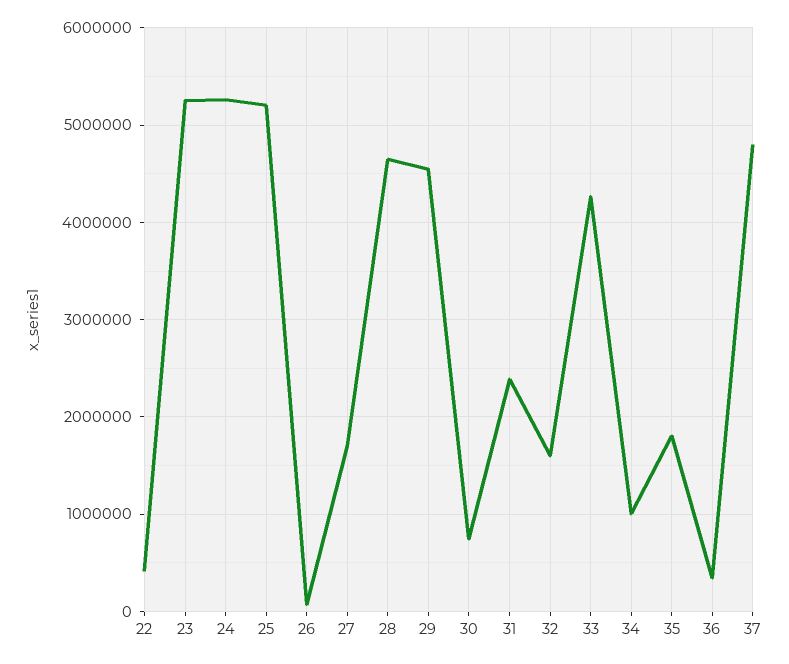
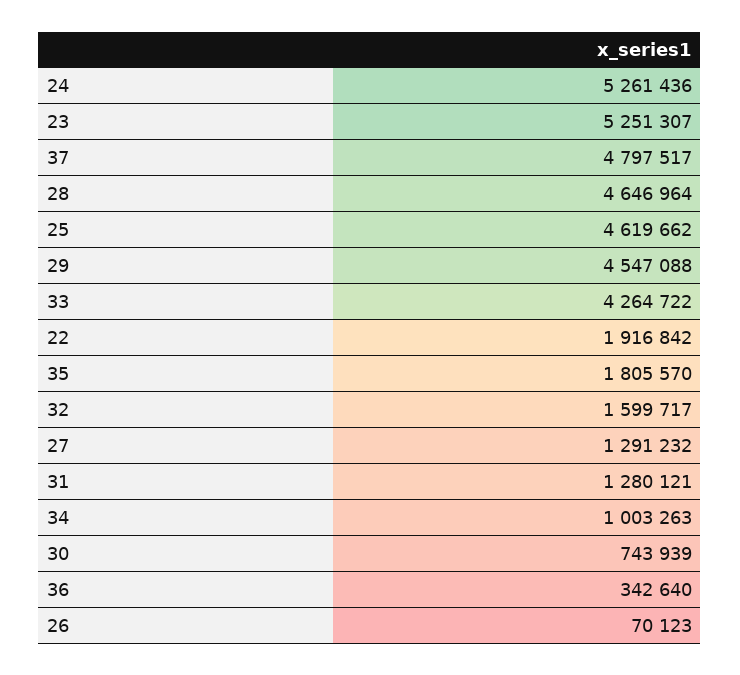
22: 400000 -> 1916842
25: 5200000 -> 4619662
27: 1700000 -> 1291232
31: 2400000 -> 1280121

